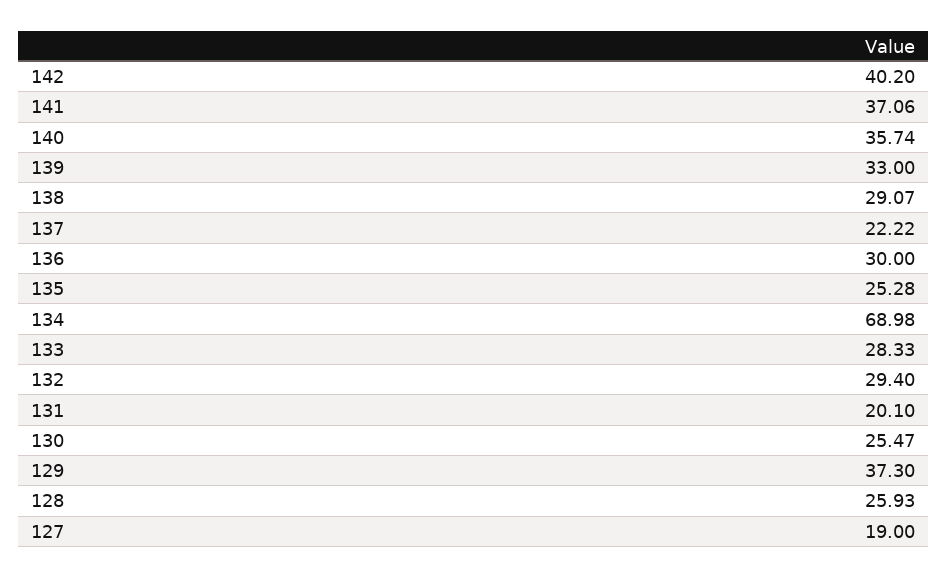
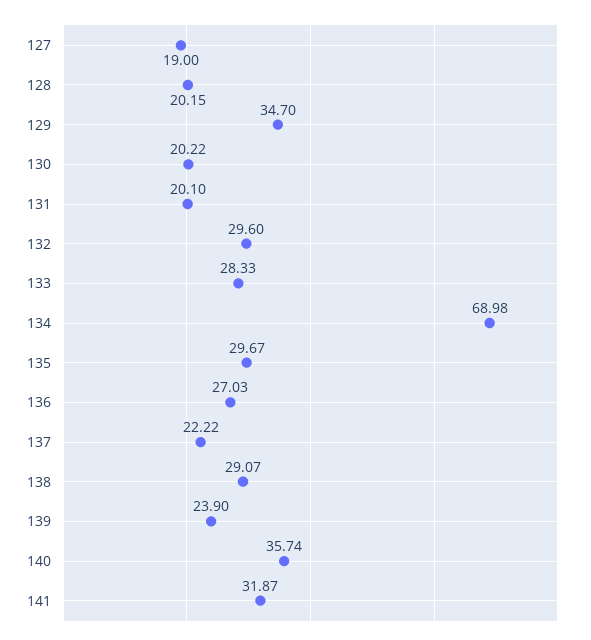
142: 40.2 -> none
141: 37.06 -> 31.87
139: 33 -> 23.9
136: 30 -> 27.03
135: 25.28 -> 29.67
132: 29.4 -> 29.6
130: 25.47 -> 20.22
129: 37.3 -> 34.7
128: 25.93 -> 20.15

